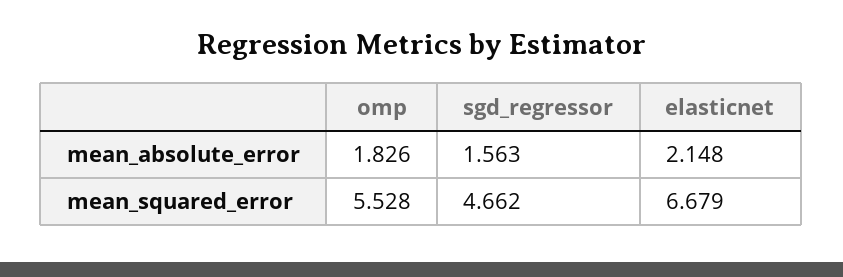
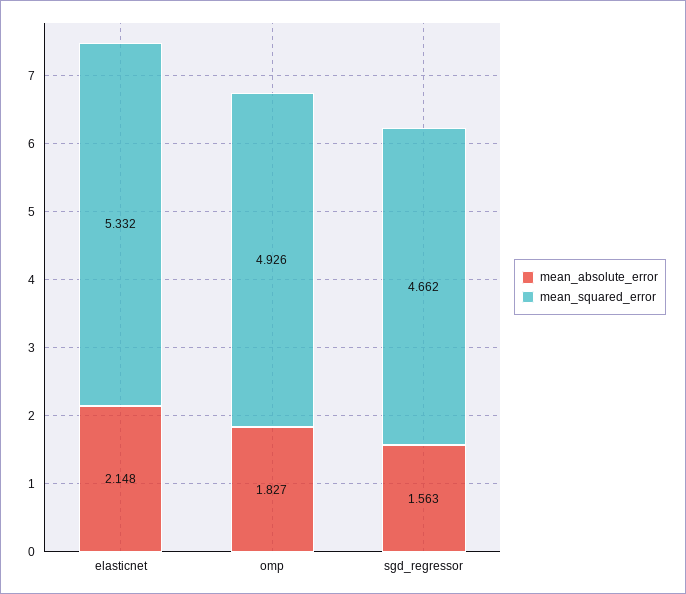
mean_absolute_error, omp: 1.826 -> 1.827
mean_squared_error, omp: 5.528 -> 4.926
mean_squared_error, elasticnet: 6.679 -> 5.332

